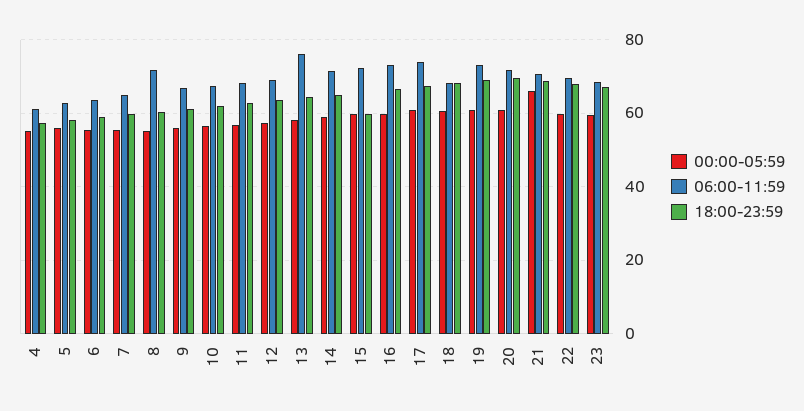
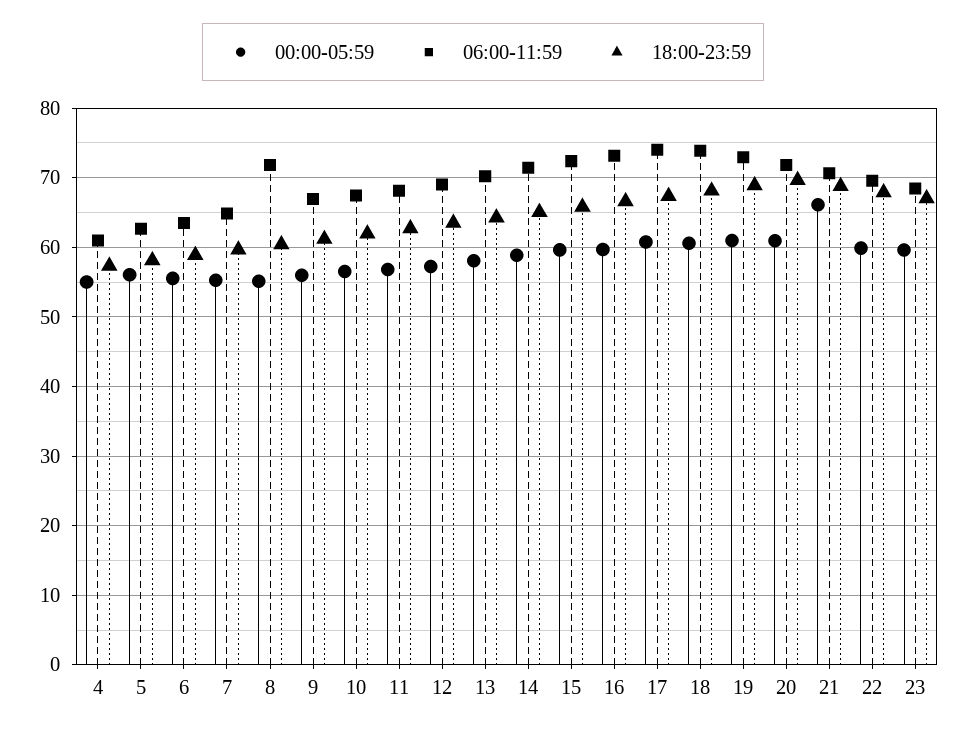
06:00-11:59, 13: 76 -> 70
18:00-23:59, 15: 60 -> 66
06:00-11:59, 18: 68 -> 74

